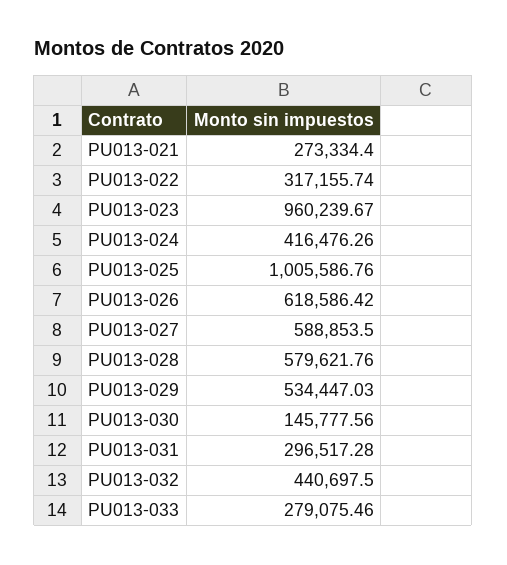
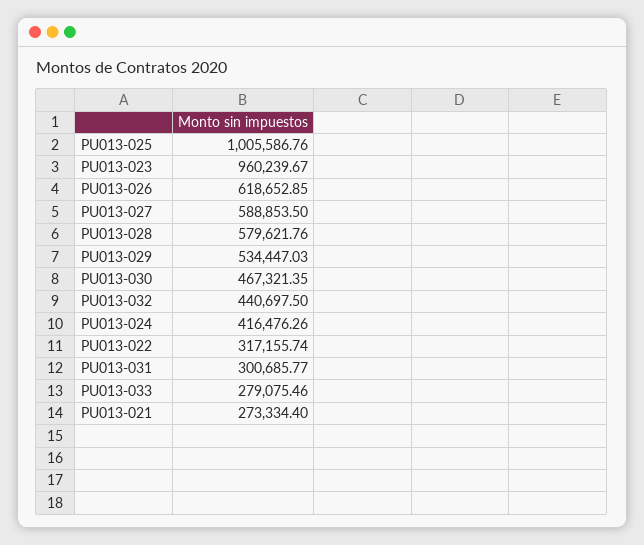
PU013-026: 618586.42 -> 618652.85
PU013-030: 145777.56 -> 467321.35
PU013-031: 296517.28 -> 300685.77

